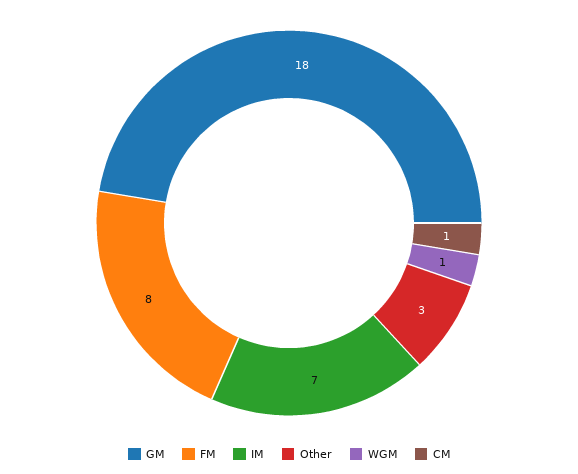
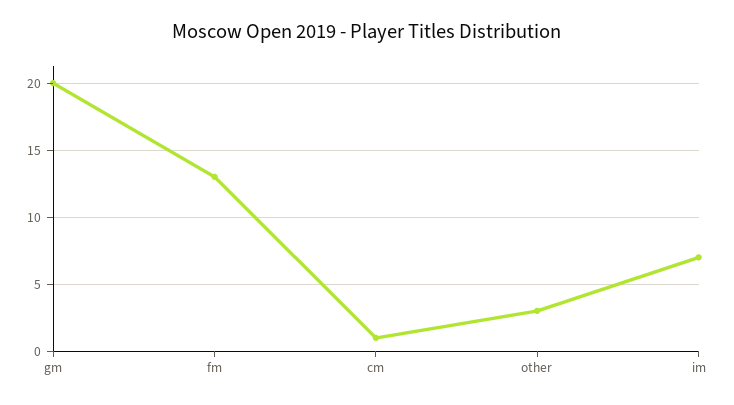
GM: 18 -> 20
FM: 8 -> 13
WGM: 1 -> none

